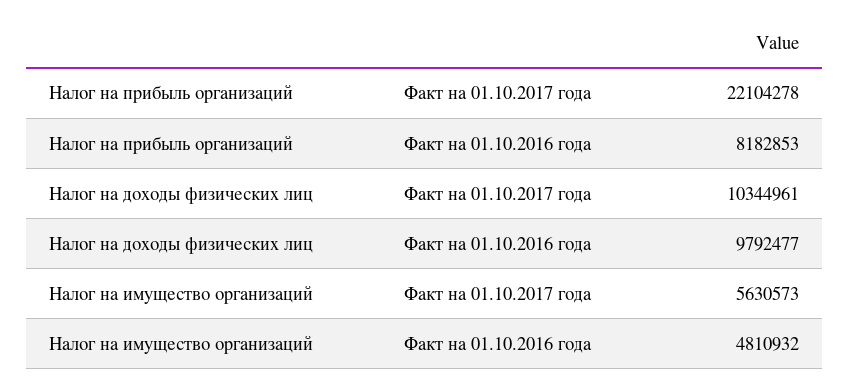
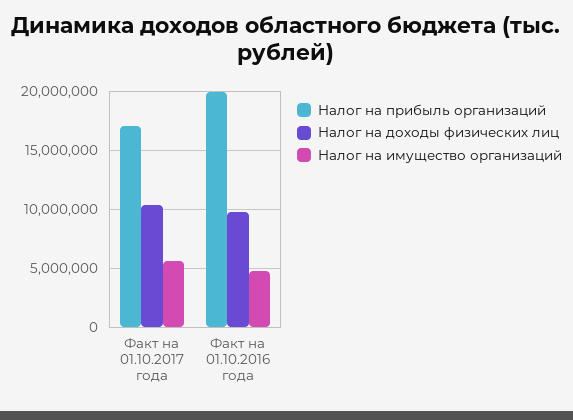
Налог на прибыль организаций, Факт на 01.10.2017 года: 22104278 -> 17000000
Налог на прибыль организаций, Факт на 01.10.2016 года: 8182853 -> 20000000

